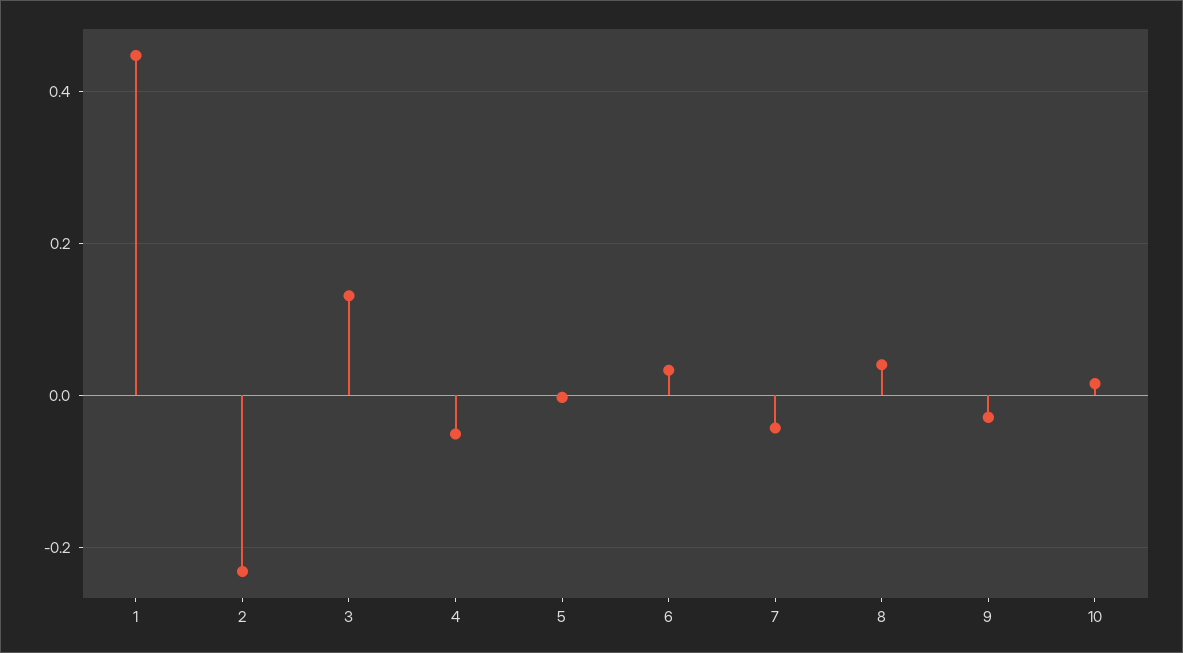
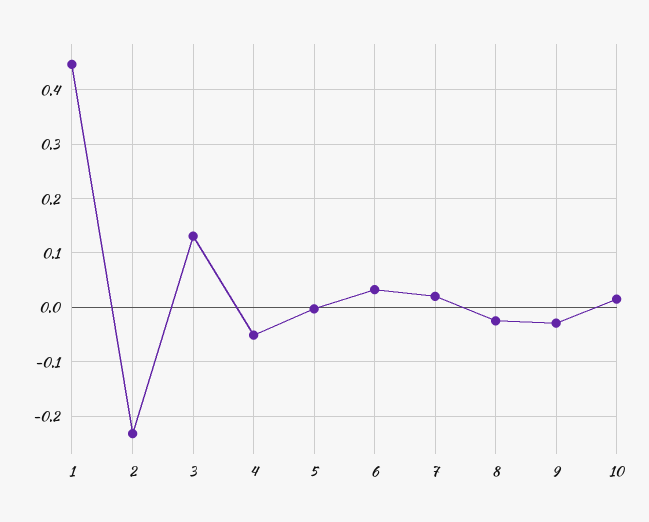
7: -0.04 -> 0.02
8: 0.04 -> -0.02

